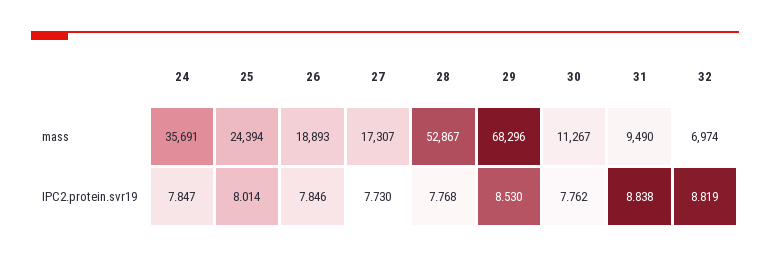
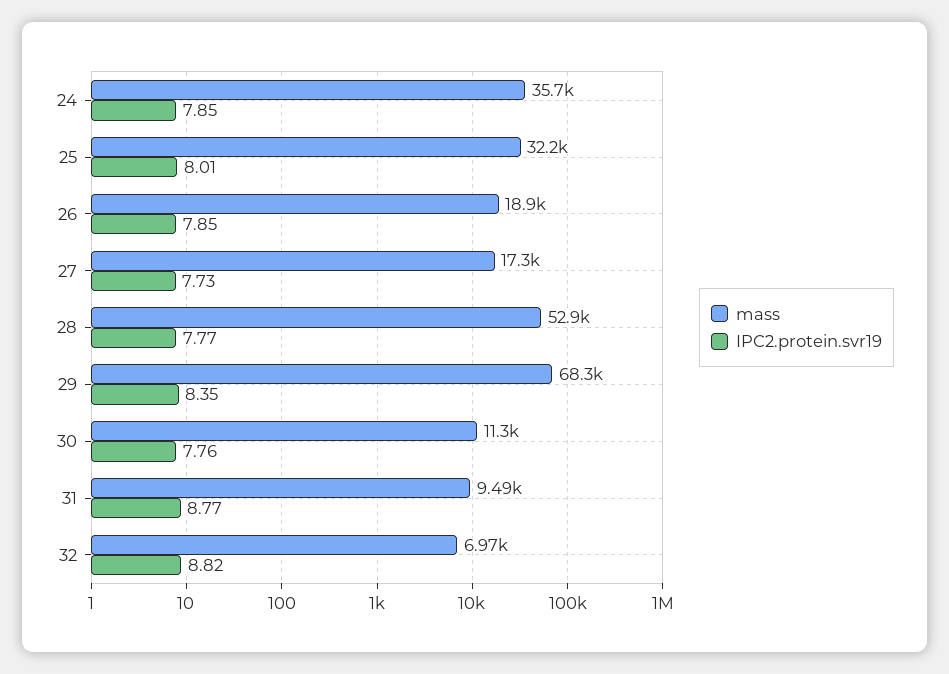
mass, 25: 24394 -> 32200
IPC2.protein.svr19, 29: 8.53 -> 8.35
IPC2.protein.svr19, 31: 8.838 -> 8.77

